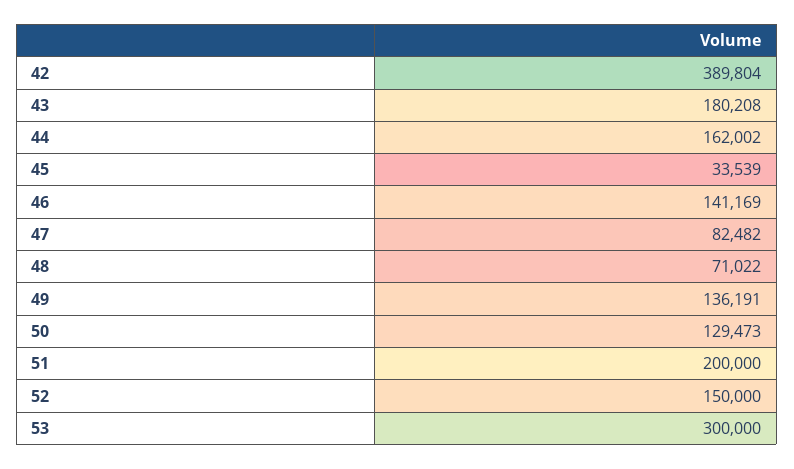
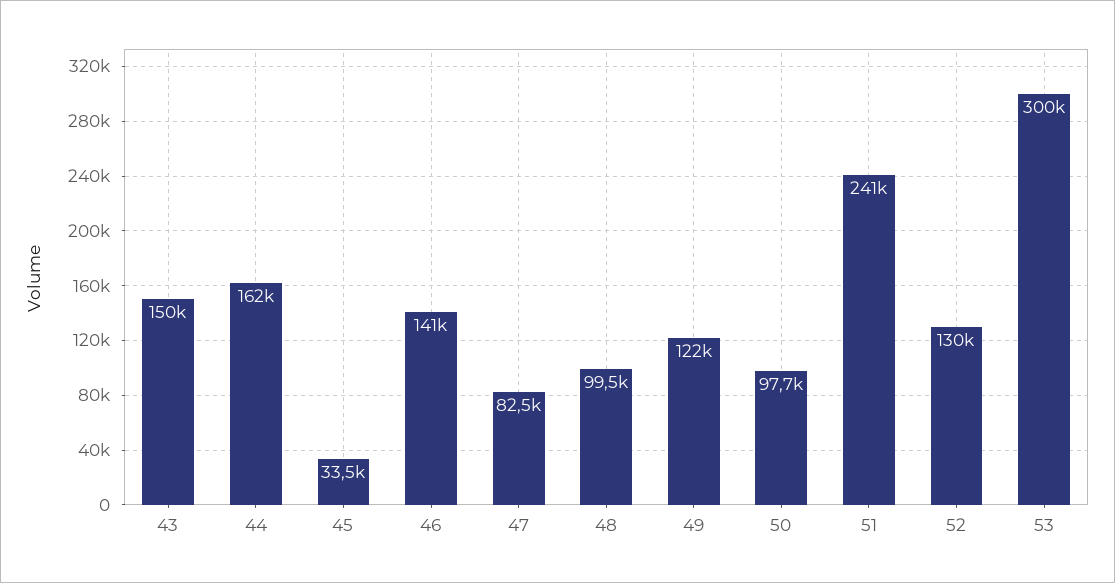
42: 389804 -> none
43: 180208 -> 150000
48: 71022 -> 99500
49: 136191 -> 122000
50: 129473 -> 97700
51: 200000 -> 241000
52: 150000 -> 130000

